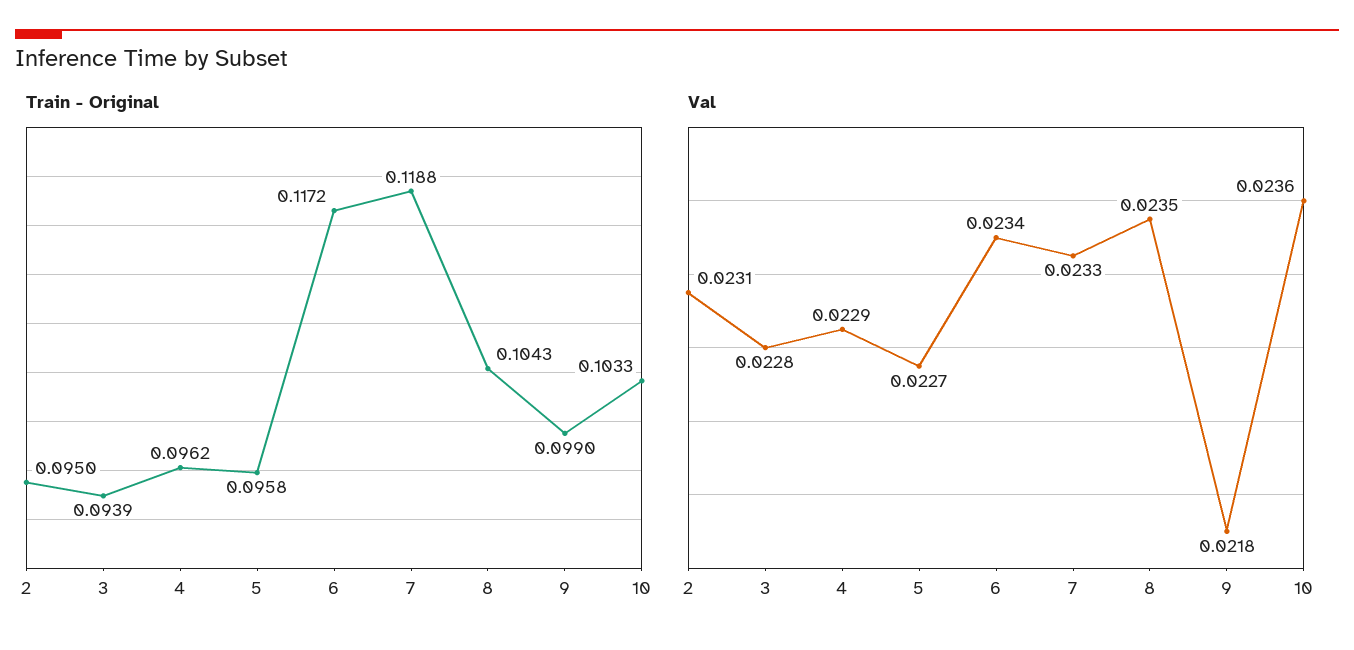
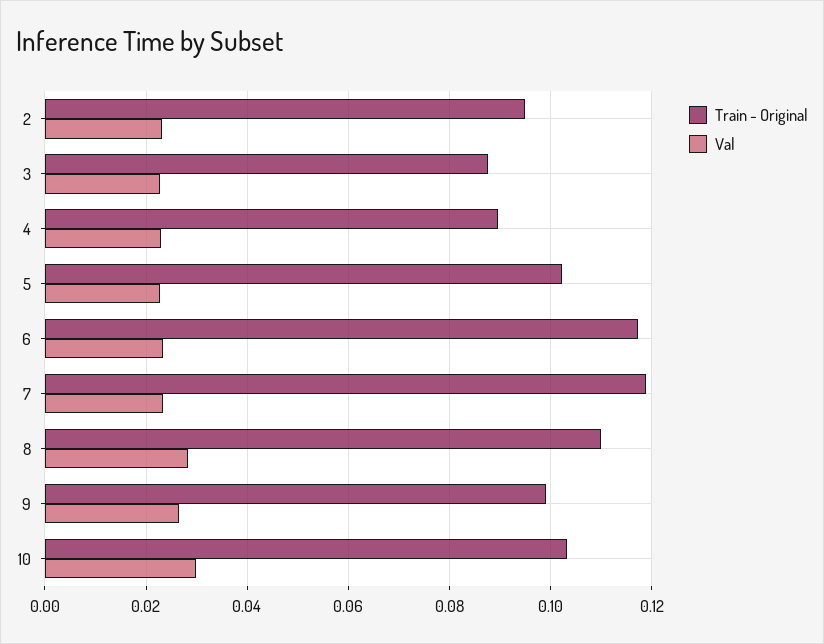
Train - Original, 3: 0.0939 -> 0.088
Train - Original, 4: 0.0962 -> 0.09
Train - Original, 5: 0.0958 -> 0.102
Train - Original, 8: 0.1043 -> 0.11
Val, 8: 0.0235 -> 0.028
Val, 9: 0.0218 -> 0.026
Val, 10: 0.0236 -> 0.03

